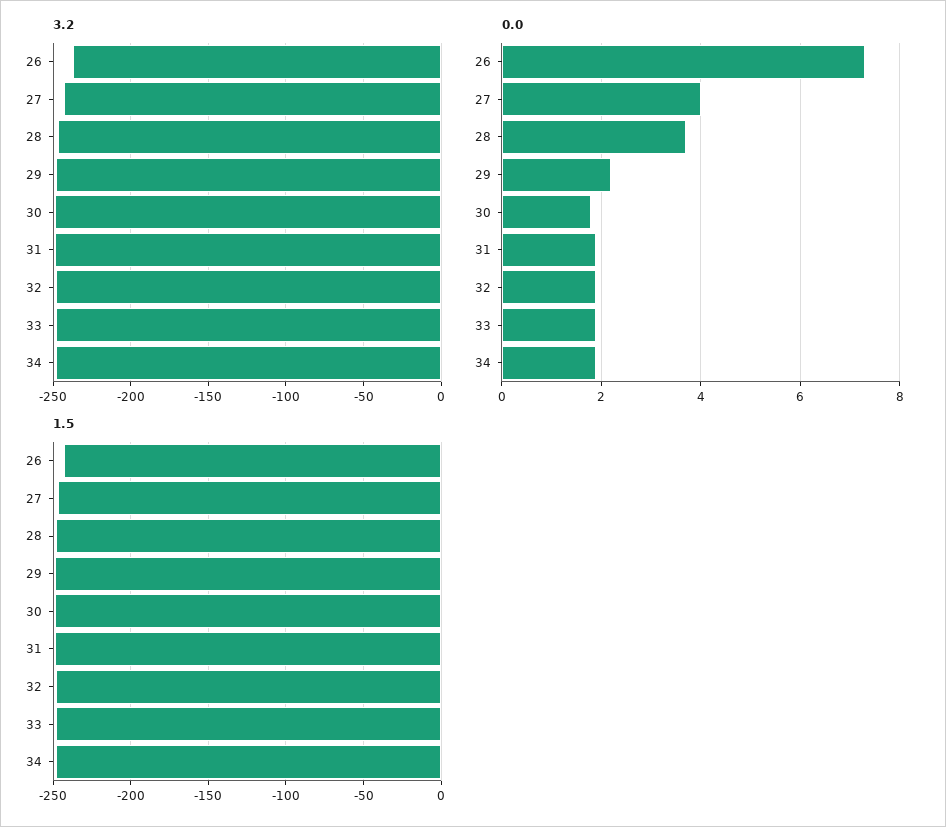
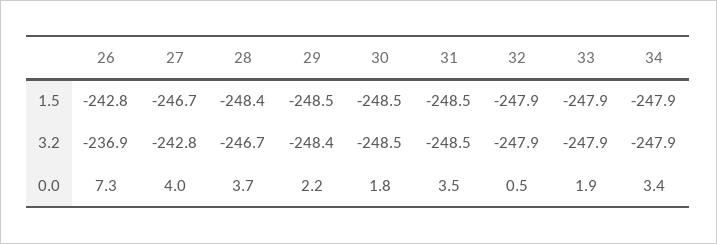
0.0, 31: 2 -> 3.5
0.0, 32: 2 -> 0.5
0.0, 34: 2 -> 3.4

